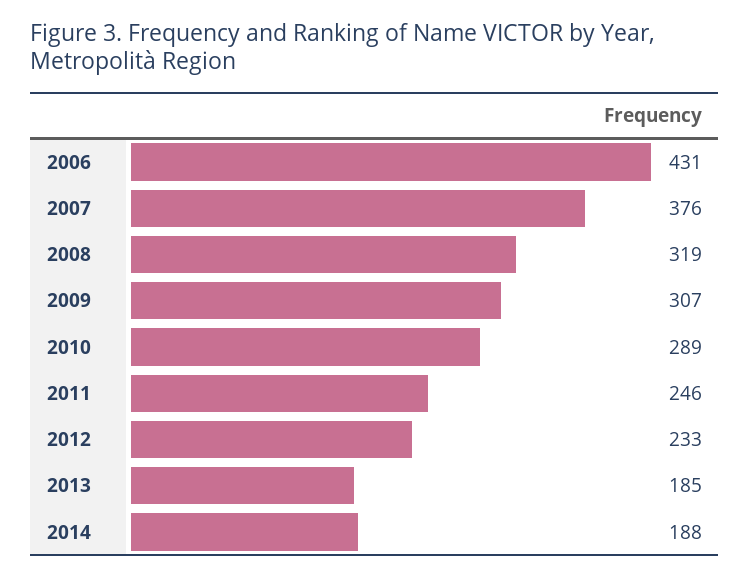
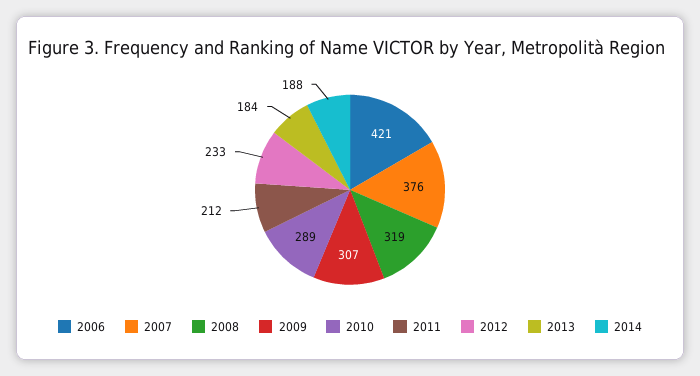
2006: 431 -> 421
2011: 246 -> 212
2013: 185 -> 184

